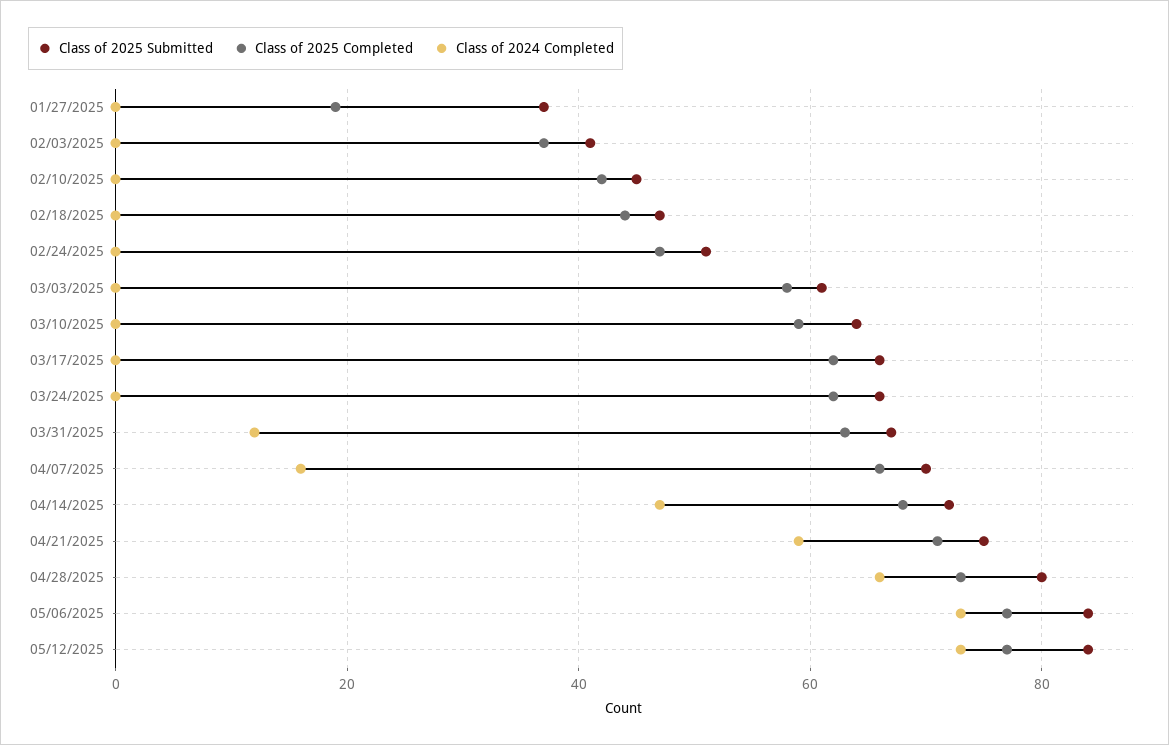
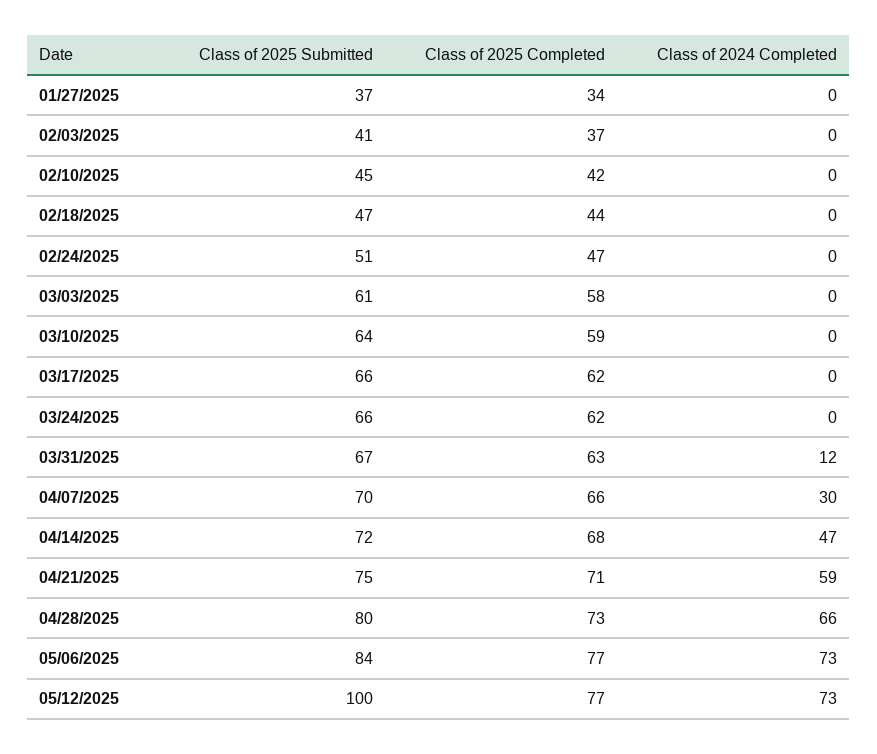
Class of 2025 Completed, 01/27/2025: 20 -> 34
Class of 2024 Completed, 04/07/2025: 15 -> 30
Class of 2025 Submitted, 05/12/2025: 85 -> 100

